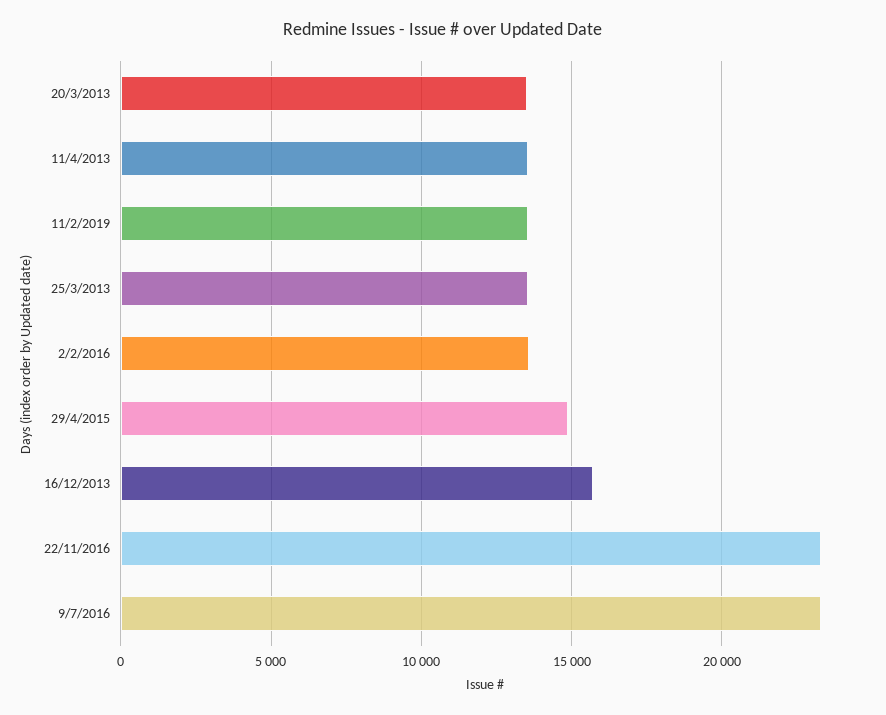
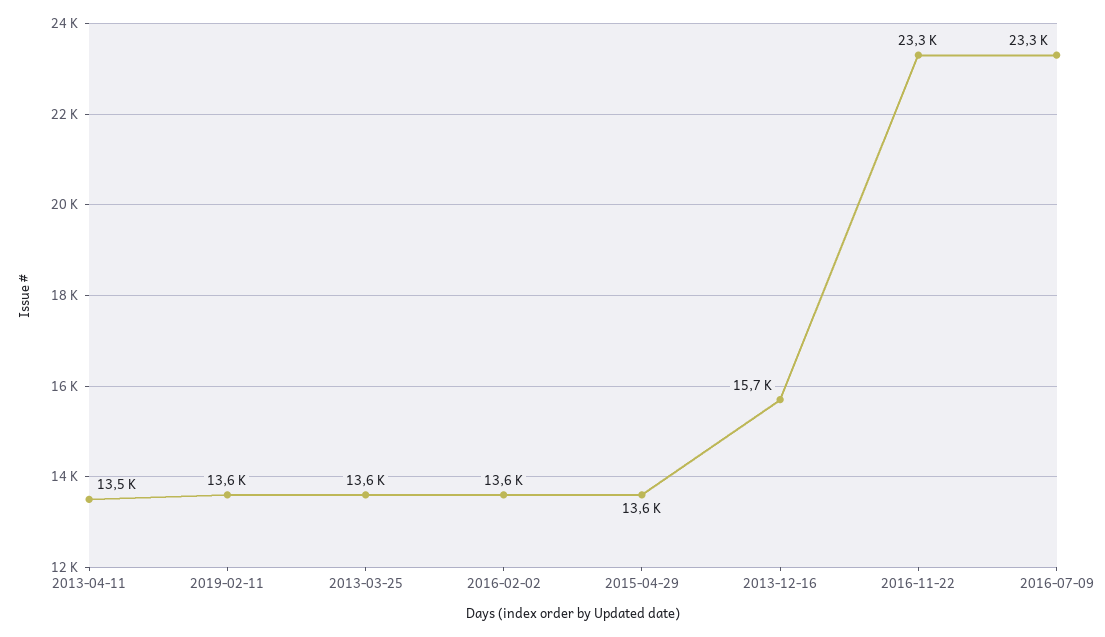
20/3/2013: 13500 -> none
29/4/2015: 15000 -> 13600

